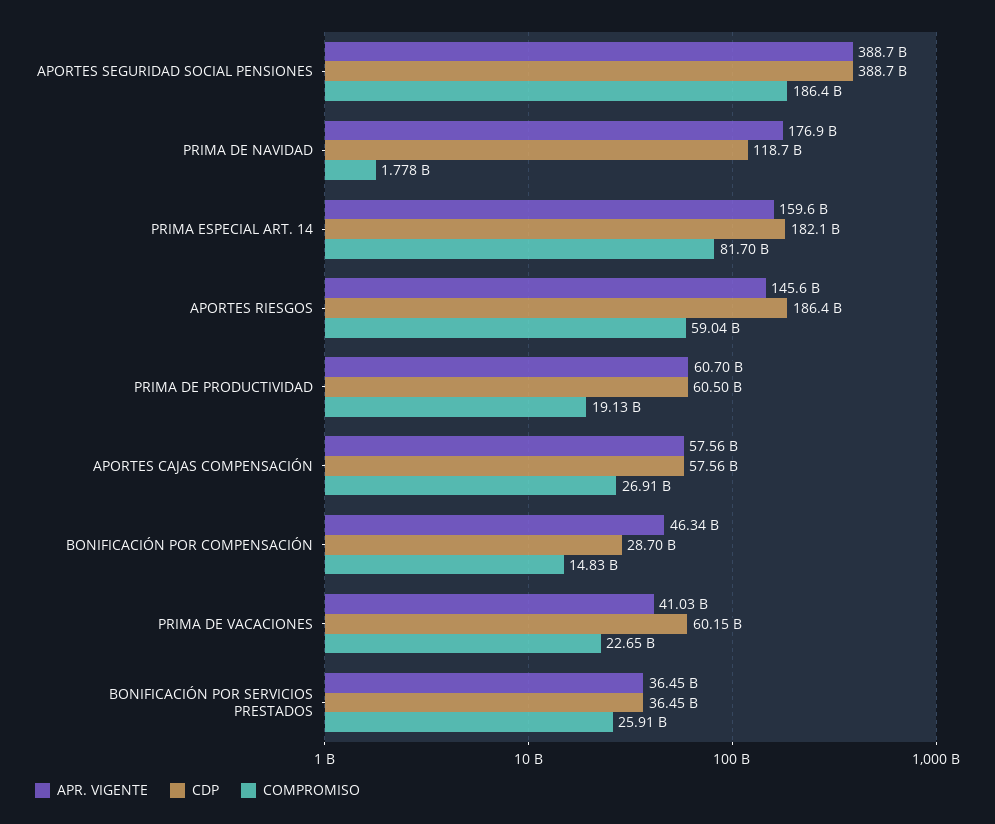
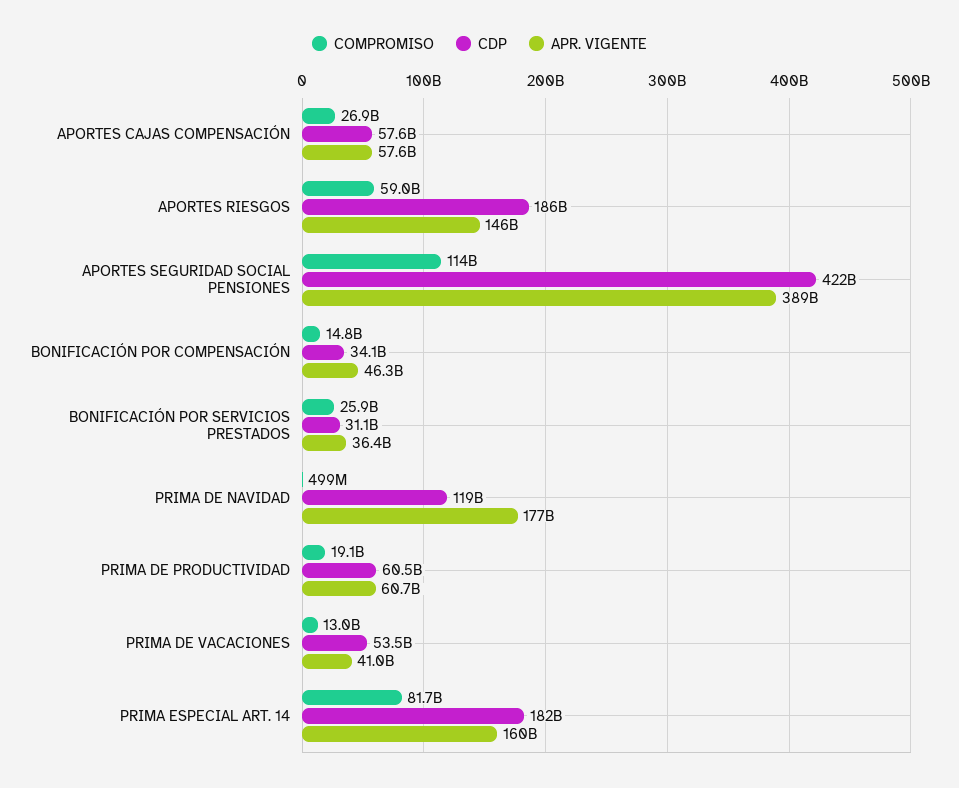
CDP, APORTES SEGURIDAD SOCIAL PENSIONES: 388700000000 -> 422000000000
COMPROMISO, APORTES SEGURIDAD SOCIAL PENSIONES: 186400000000 -> 114000000000
COMPROMISO, PRIMA DE NAVIDAD: 1778000000 -> 499000000
CDP, BONIFICACIÓN POR COMPENSACIÓN: 28700000000 -> 34100000000
CDP, PRIMA DE VACACIONES: 60150000000 -> 53500000000
COMPROMISO, PRIMA DE VACACIONES: 22650000000 -> 13000000000
CDP, BONIFICACIÓN POR SERVICIOS PRESTADOS: 36450000000 -> 31100000000

